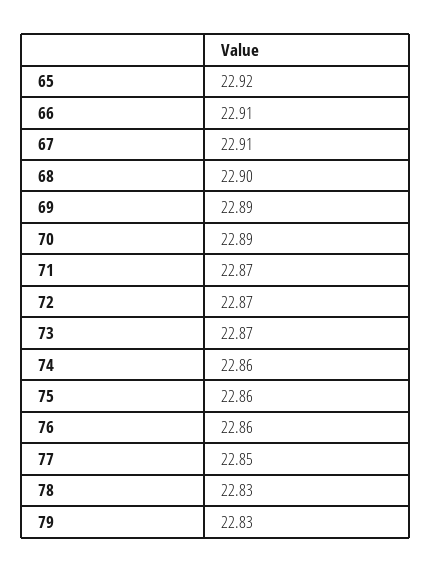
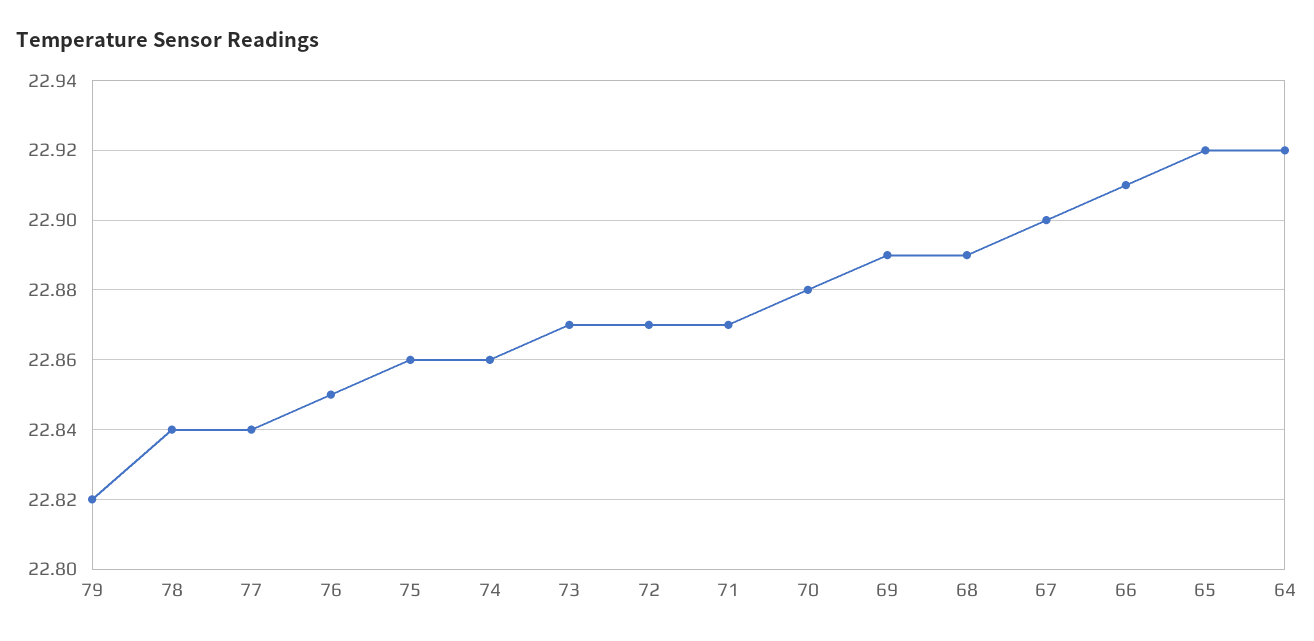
67: 22.91 -> 22.9
68: 22.9 -> 22.89
70: 22.89 -> 22.88
76: 22.86 -> 22.85
77: 22.85 -> 22.84
78: 22.83 -> 22.84
79: 22.83 -> 22.82
64: none -> 22.92

